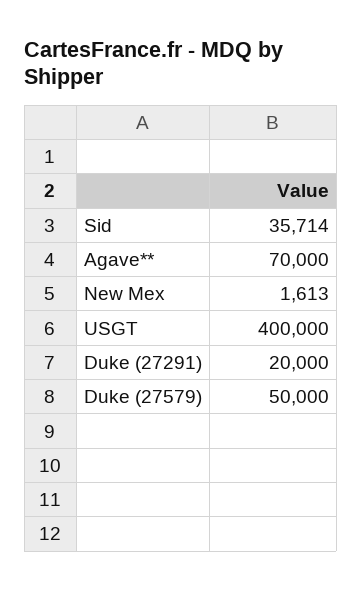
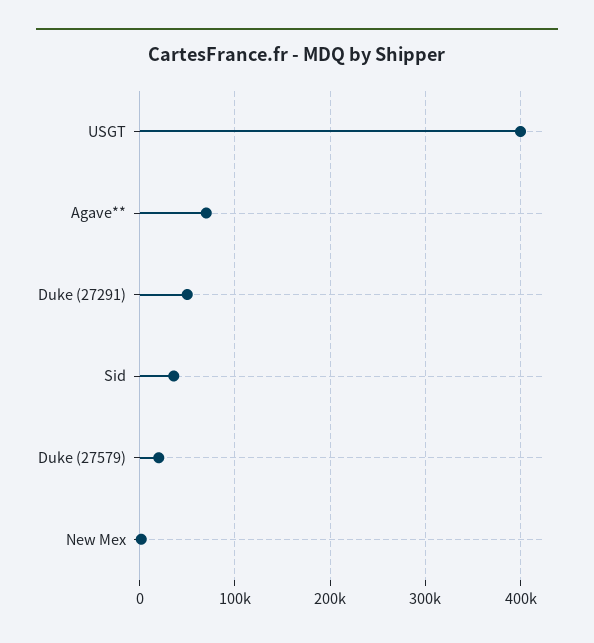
Duke (27291): 20000 -> 50000
Duke (27579): 50000 -> 20000

